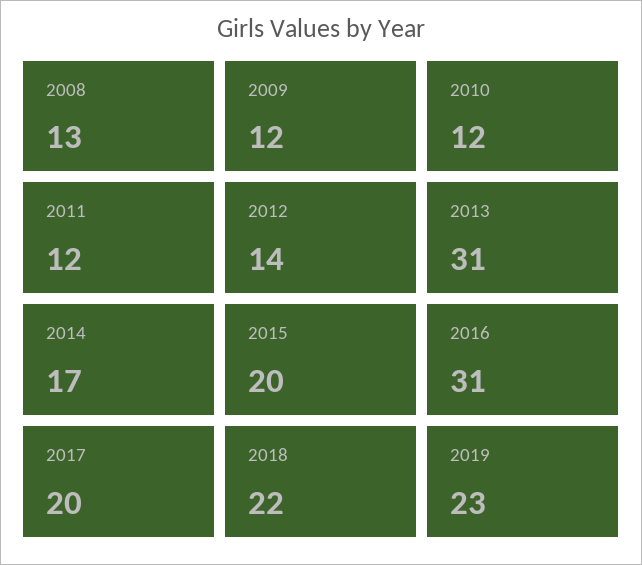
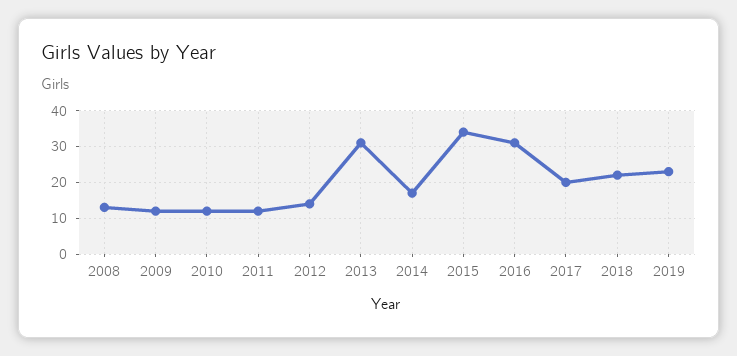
2015: 20 -> 35

